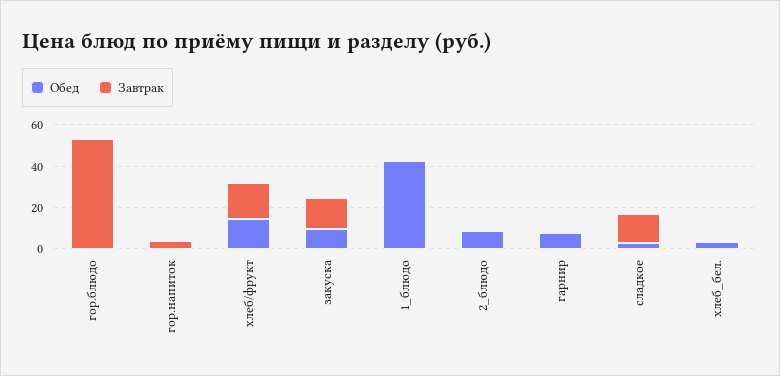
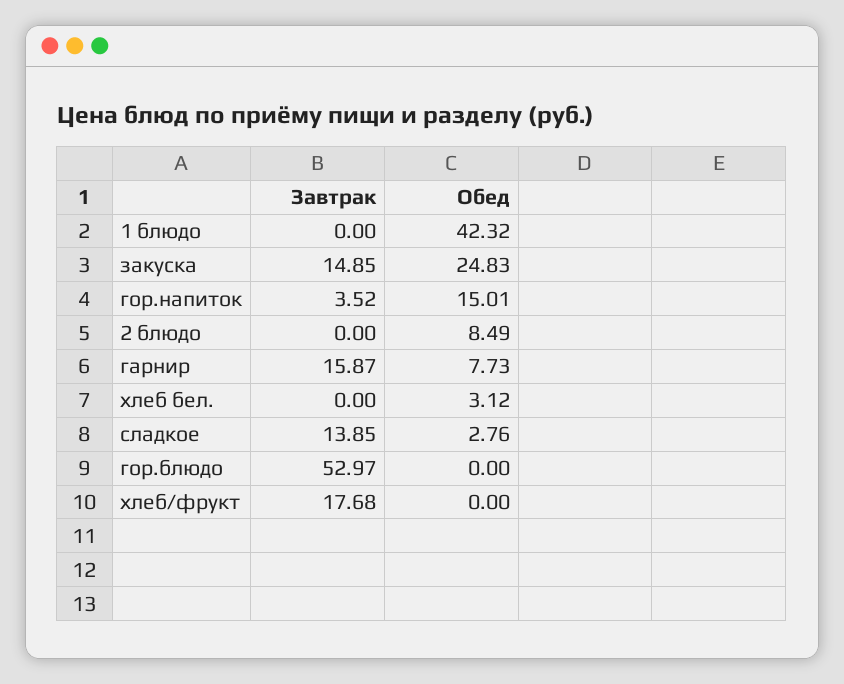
Обед, гор.напиток: 0 -> 15.01
Обед, хлеб/фрукт: 15 -> 0
Обед, закуска: 10 -> 24.83
Завтрак, гарнир: 0 -> 15.87

